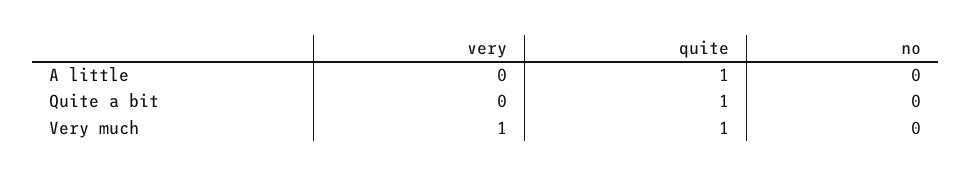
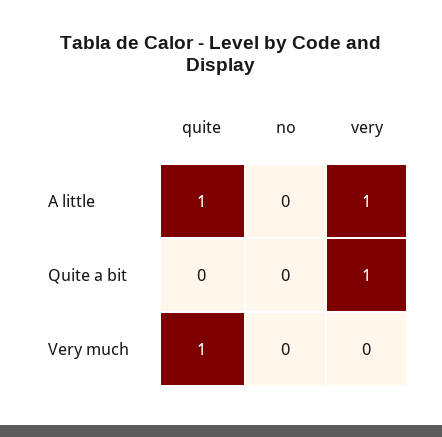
very, A little: 0 -> 1
very, Quite a bit: 0 -> 1
quite, Quite a bit: 1 -> 0
very, Very much: 1 -> 0

